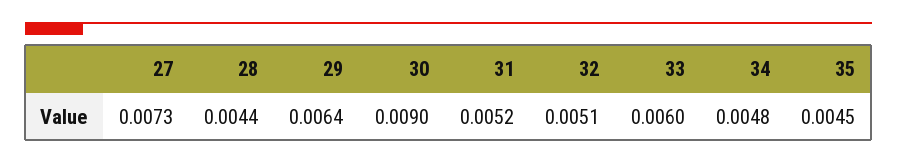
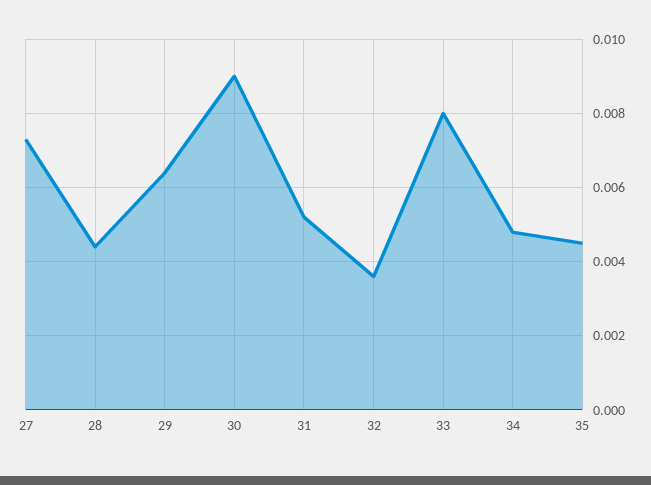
32: 0.0051 -> 0.0035
33: 0.006 -> 0.008

